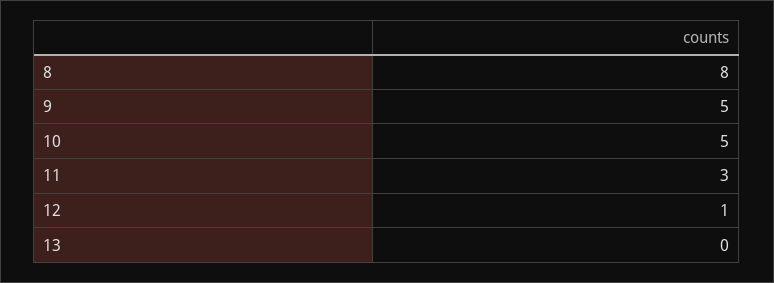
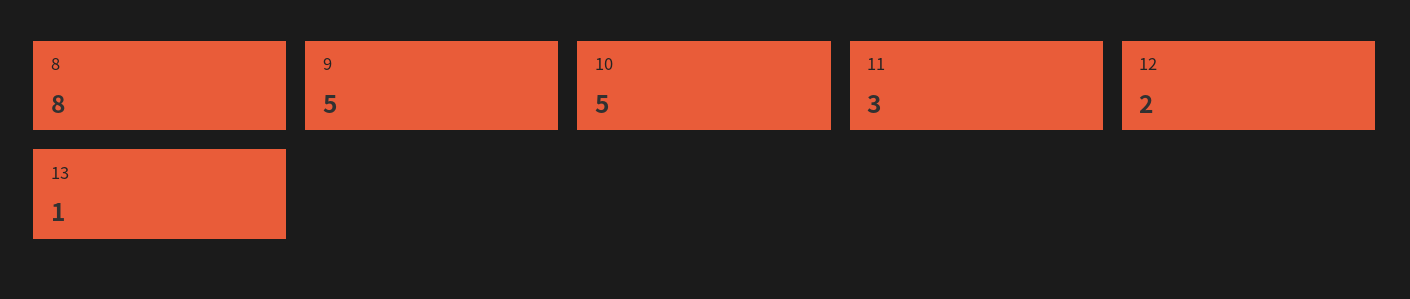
12: 1 -> 2
13: 0 -> 1

